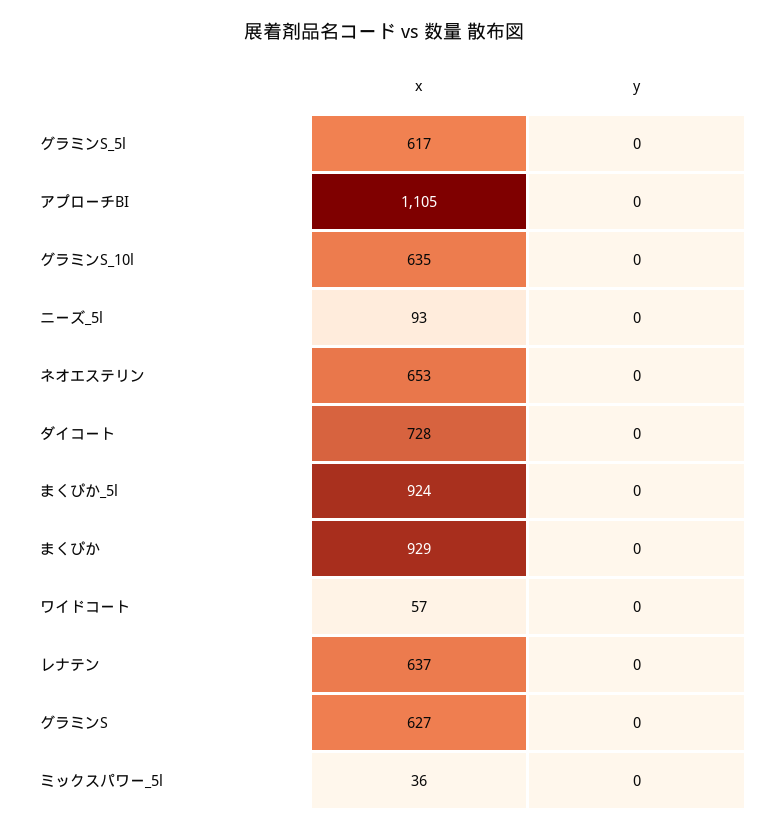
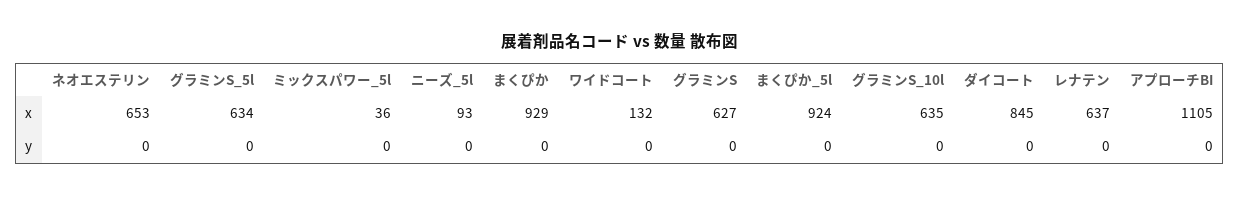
x, グラミンS_5l: 617 -> 634
x, ダイコート: 728 -> 845
x, ワイドコート: 57 -> 132

